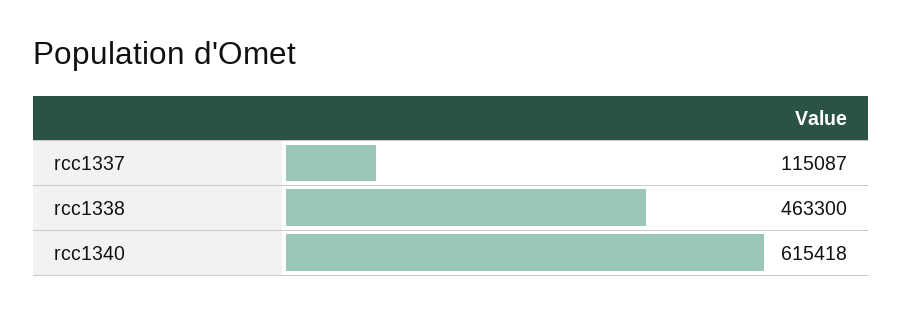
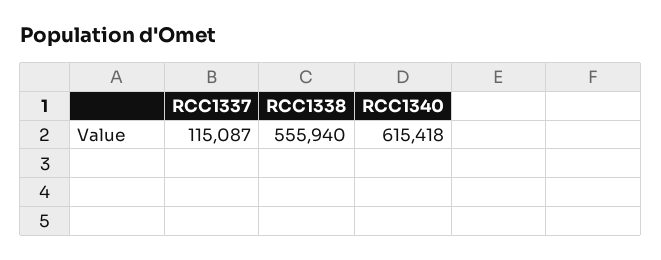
rcc1338: 463300 -> 555940

